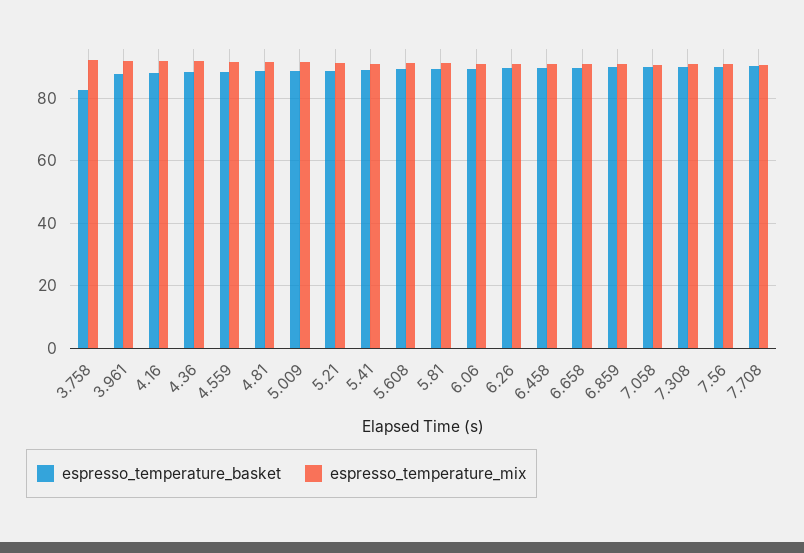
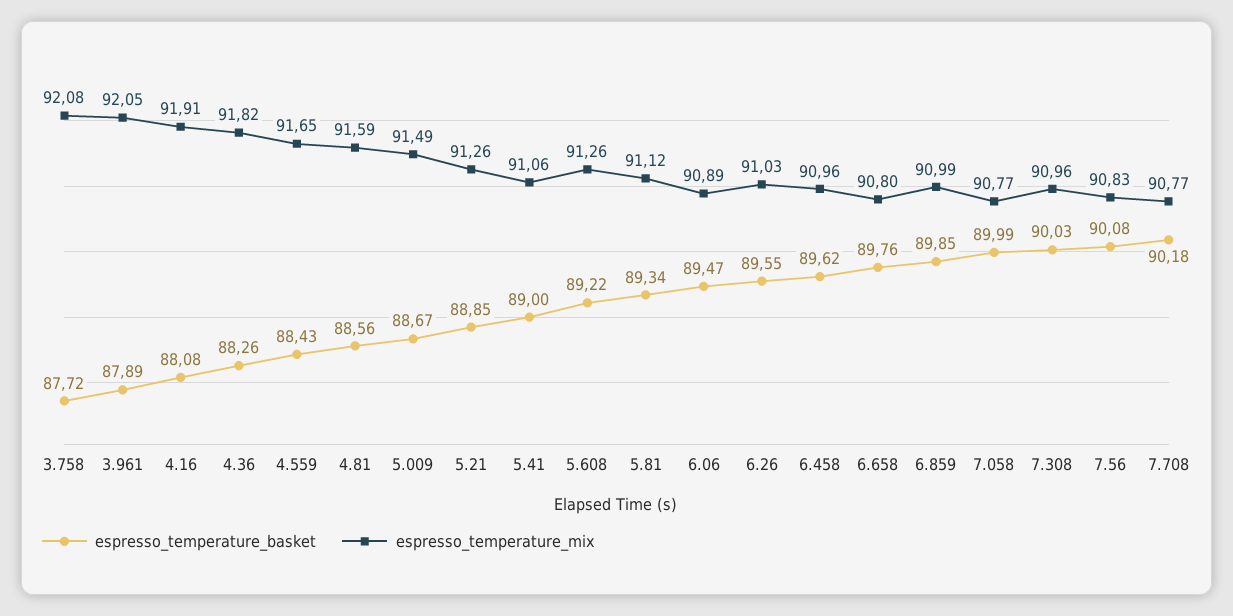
espresso_temperature_basket, 3.758: 82 -> 87.72

